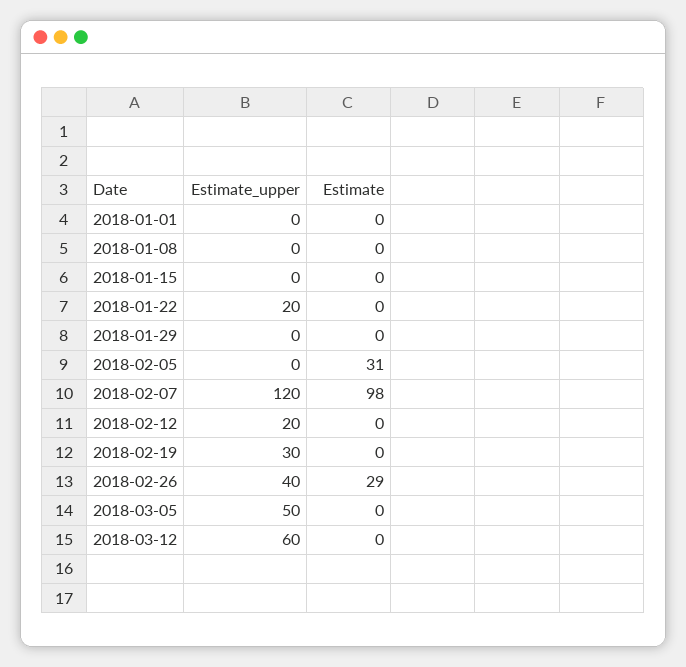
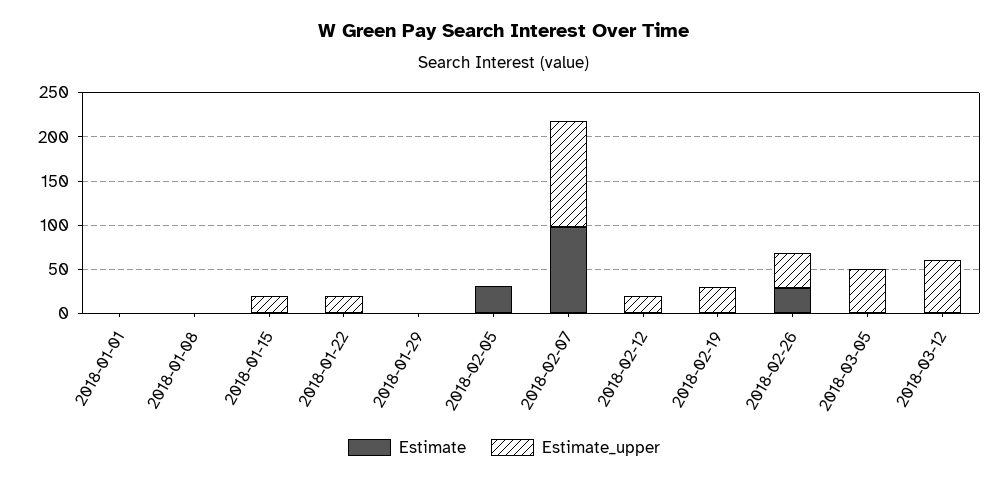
Estimate_upper, 2018-01-15: 0 -> 20

